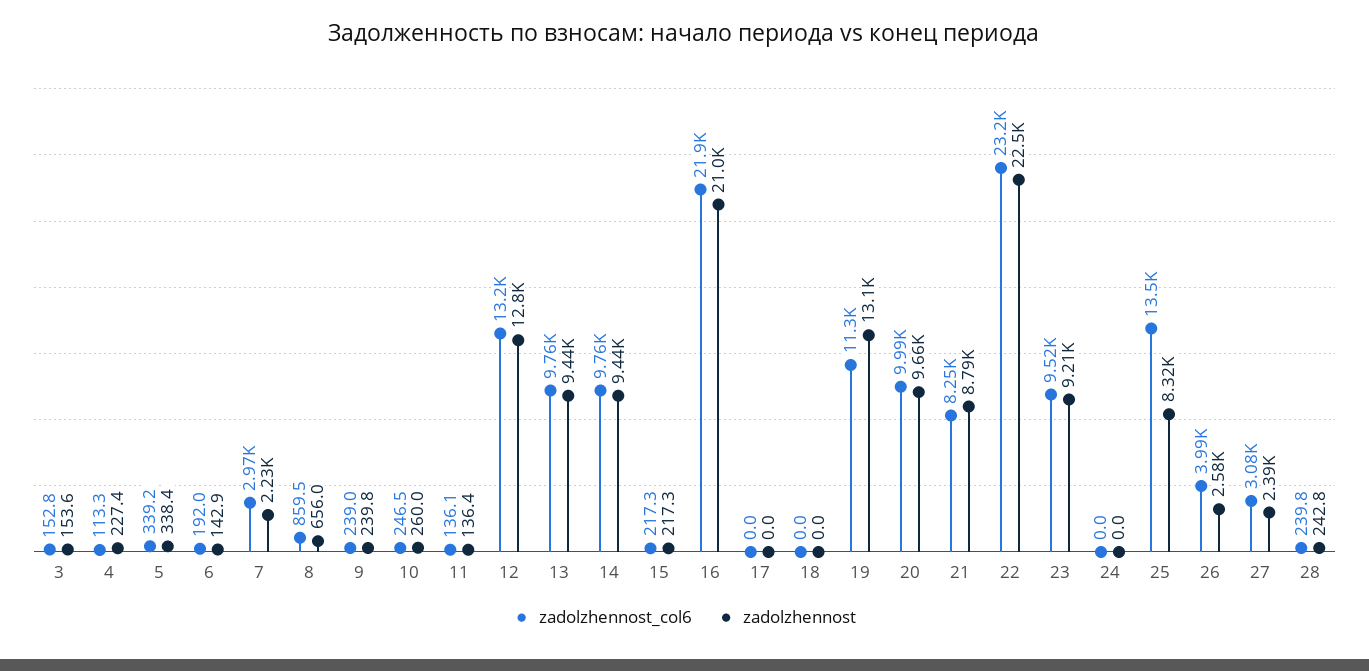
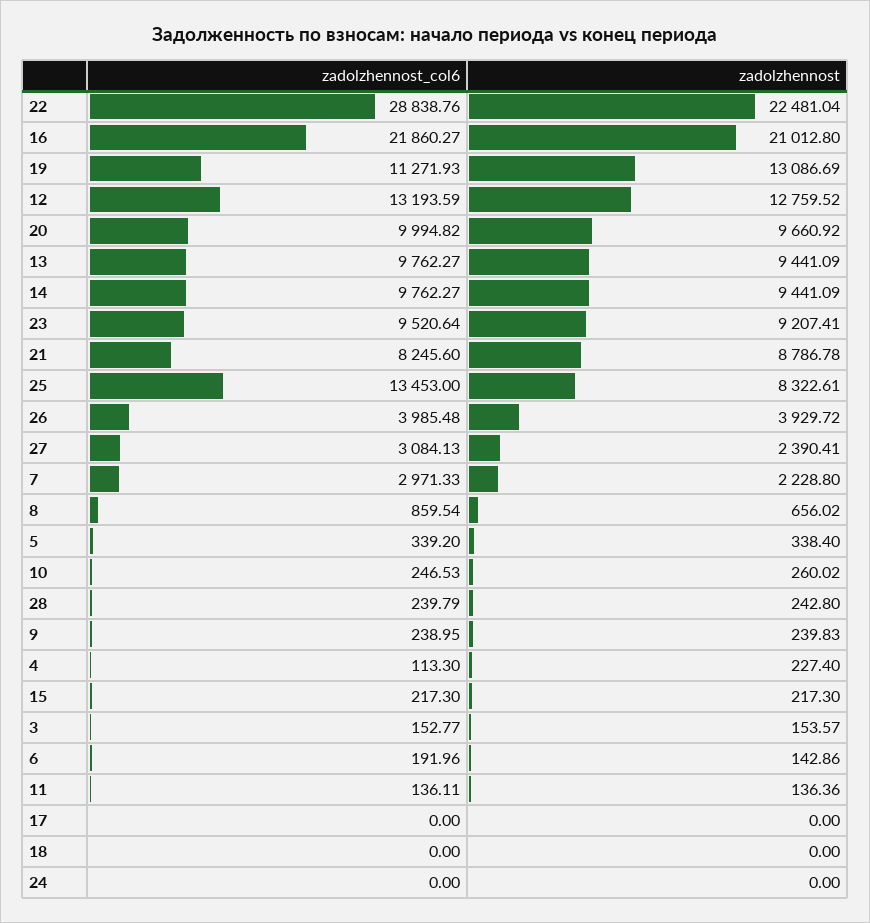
zadolzhennost_col6, 22: 23200 -> 28838.76
zadolzhennost, 26: 2580 -> 3929.72

